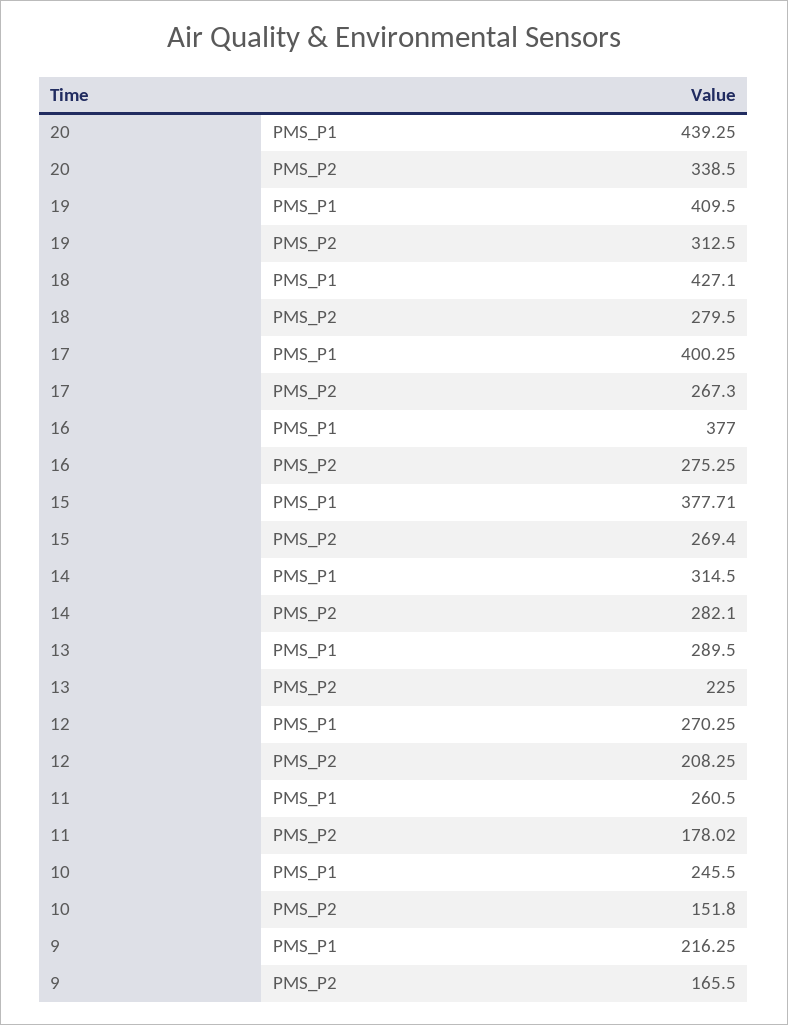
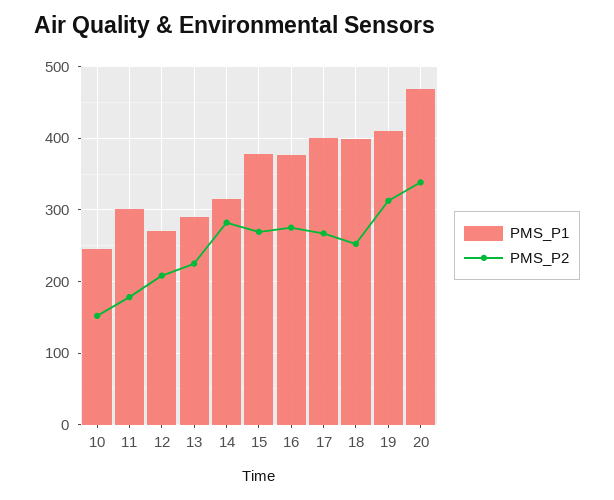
PMS_P1, 20: 439.25 -> 470
PMS_P1, 18: 427.1 -> 400
PMS_P2, 18: 279.5 -> 250
PMS_P1, 11: 260.5 -> 300
PMS_P1, 9: 216.25 -> none
PMS_P2, 9: 165.5 -> none

